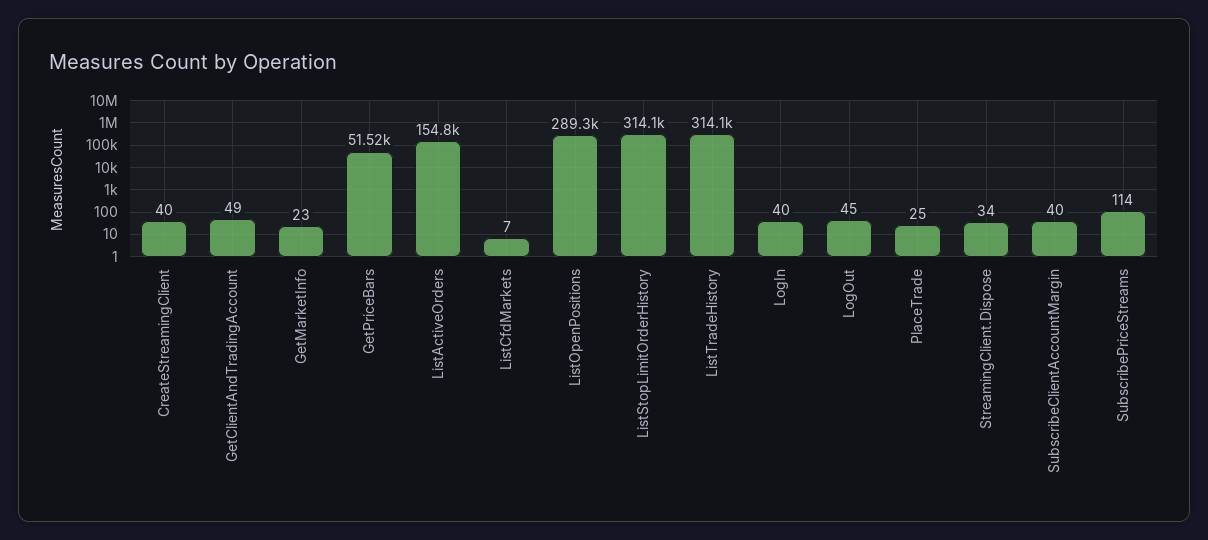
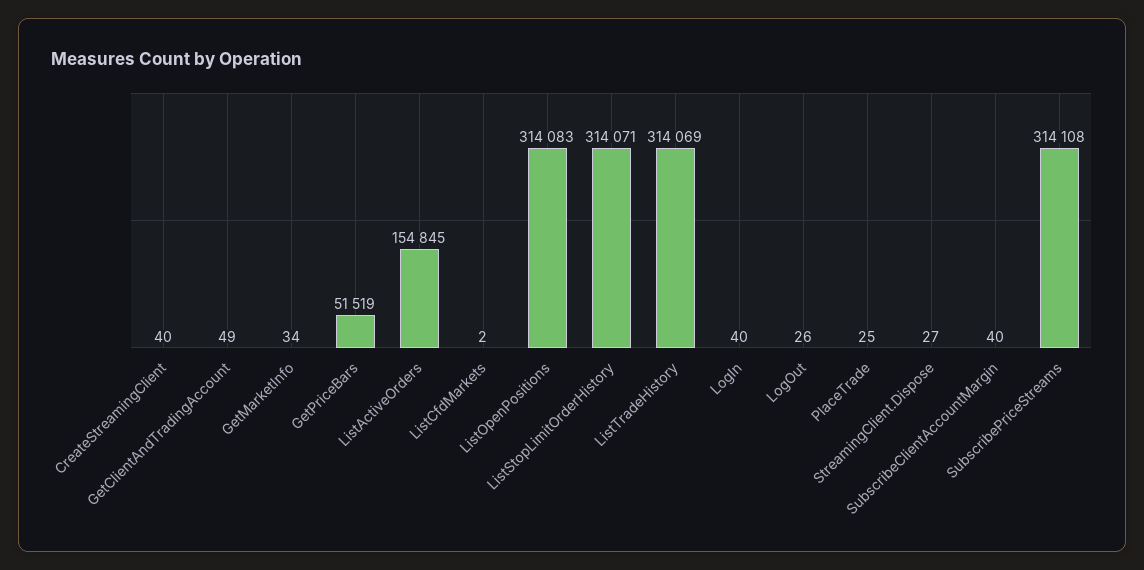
GetMarketInfo: 23 -> 34
ListCfdMarkets: 7 -> 2
ListOpenPositions: 289300 -> 314083
LogOut: 45 -> 26
StreamingClient.Dispose: 34 -> 27
SubscribePriceStreams: 114 -> 314108

